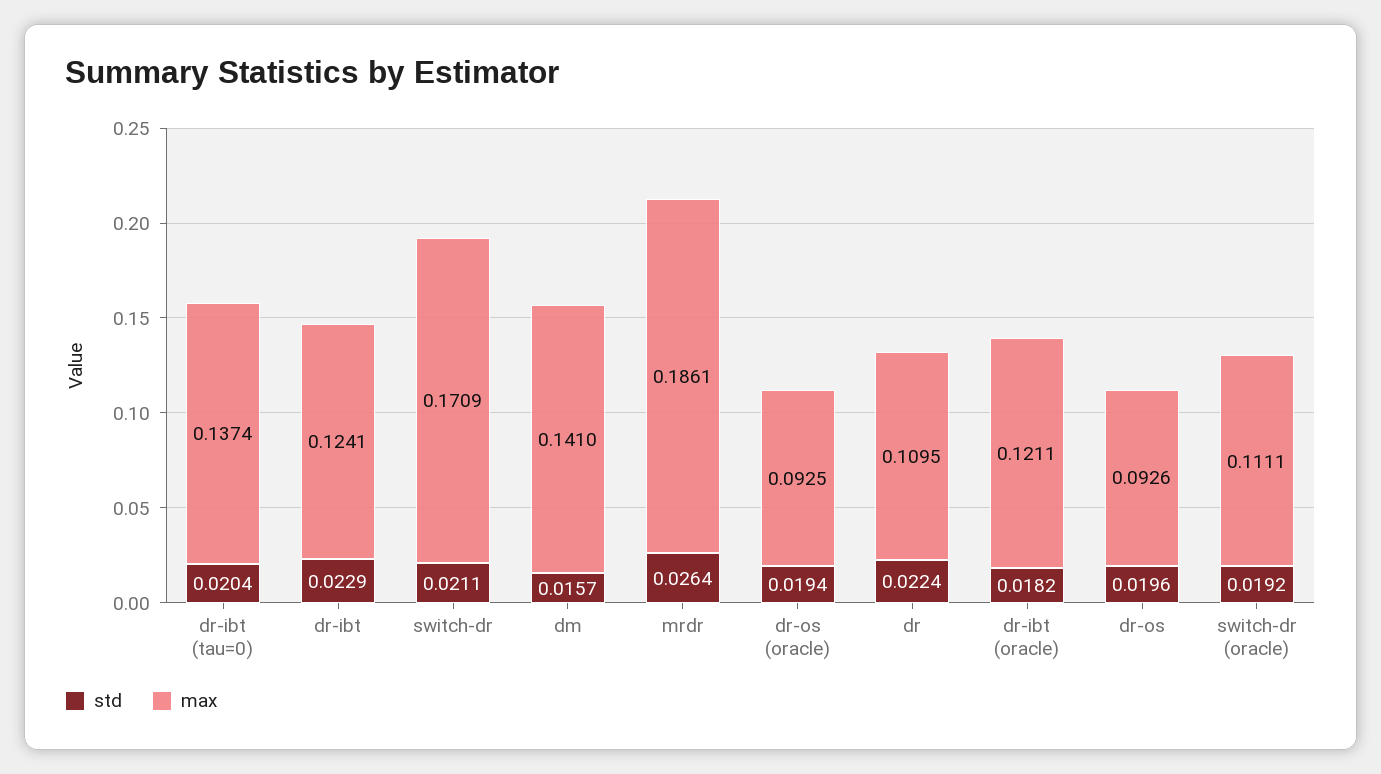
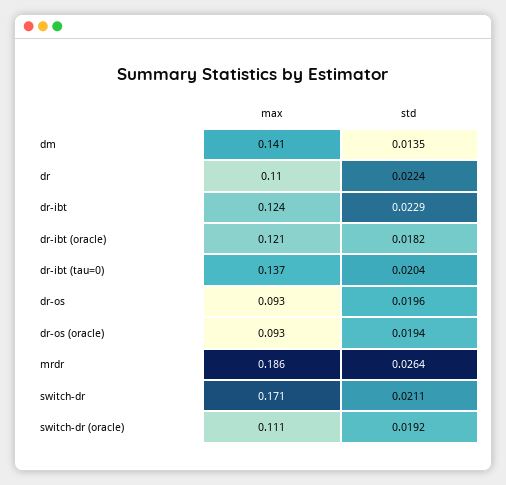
std, dm: 0.0157 -> 0.0135

